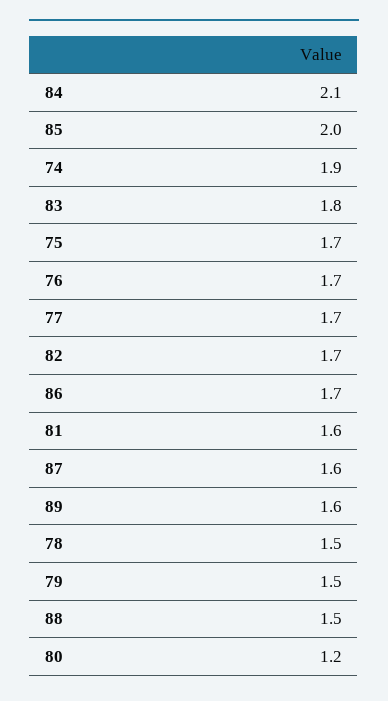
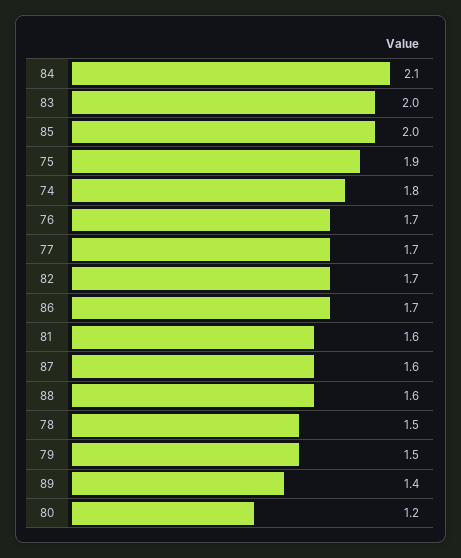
74: 1.9 -> 1.8
83: 1.8 -> 2
75: 1.7 -> 1.9
89: 1.6 -> 1.4
88: 1.5 -> 1.6

